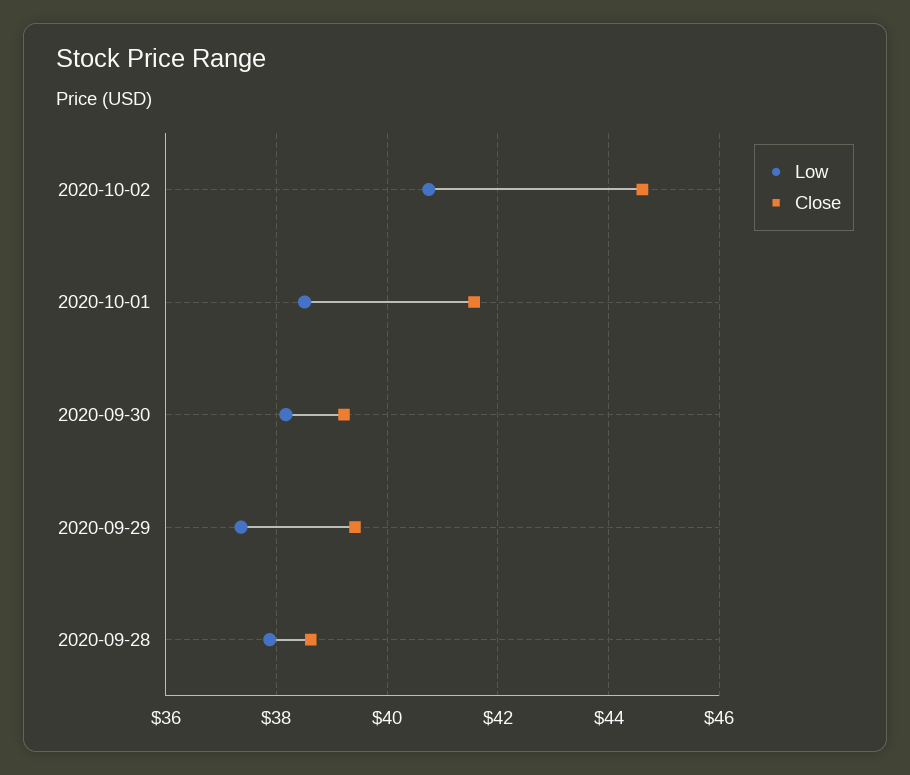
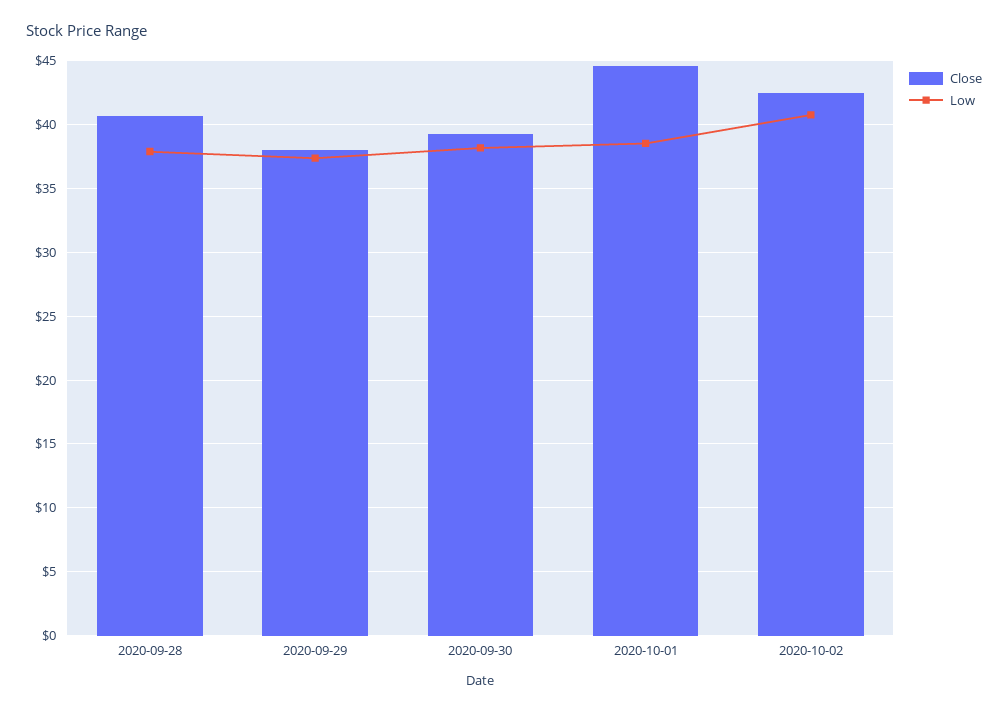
Close, 2020-10-02: 44.6 -> 42.5
Close, 2020-10-01: 41.6 -> 44.5
Close, 2020-09-29: 39.4 -> 38
Close, 2020-09-28: 38.6 -> 40.5

